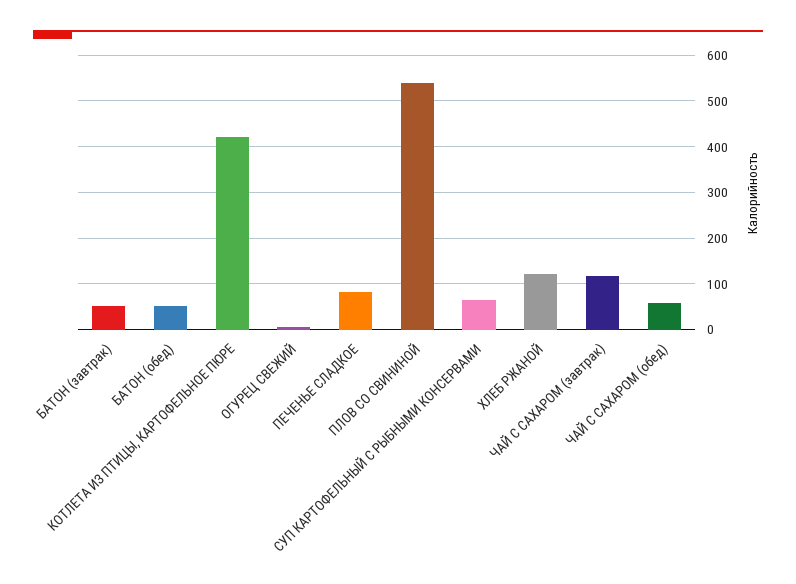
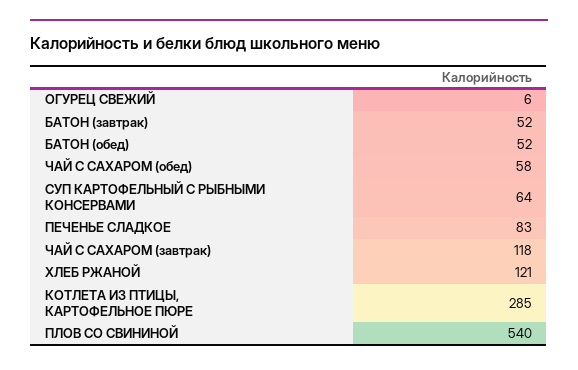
КОТЛЕТА ИЗ ПТИЦЫ, КАРТОФЕЛЬНОЕ ПЮРЕ: 420 -> 285

